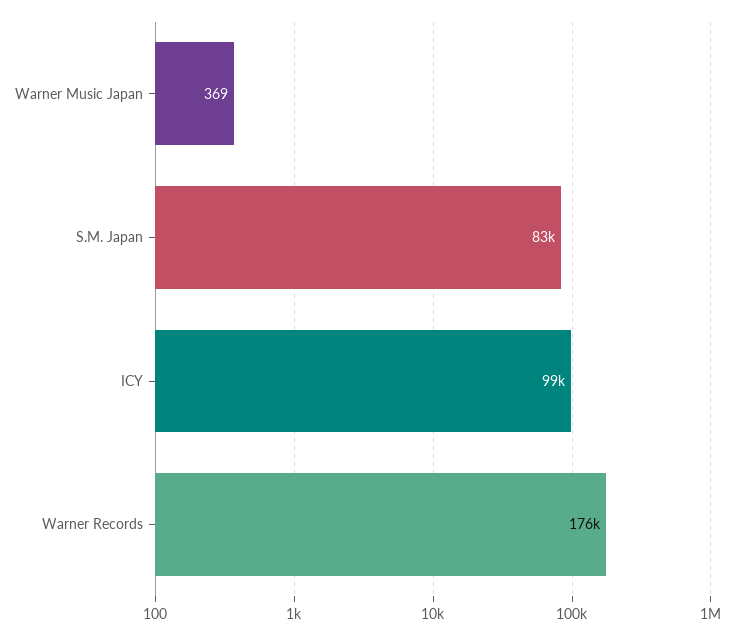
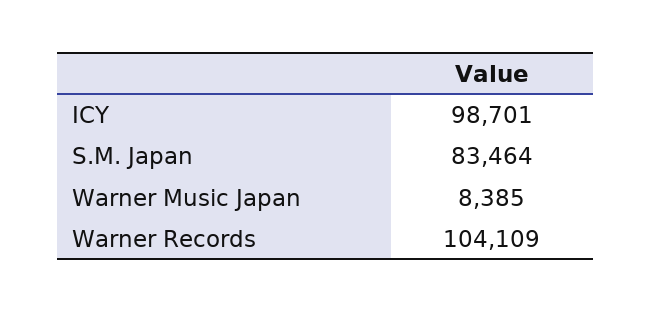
Warner Music Japan: 369 -> 8385
Warner Records: 176000 -> 104109

